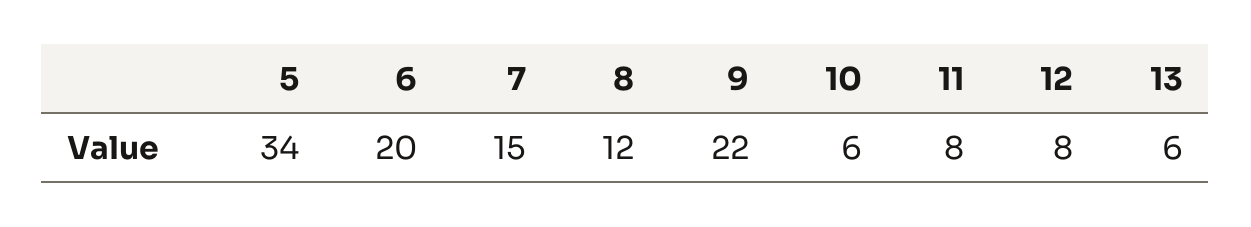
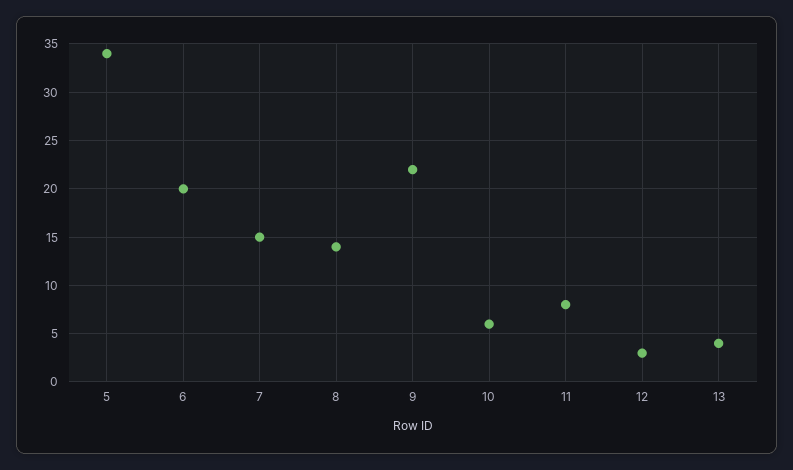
8: 12 -> 14
12: 8 -> 3
13: 6 -> 4

